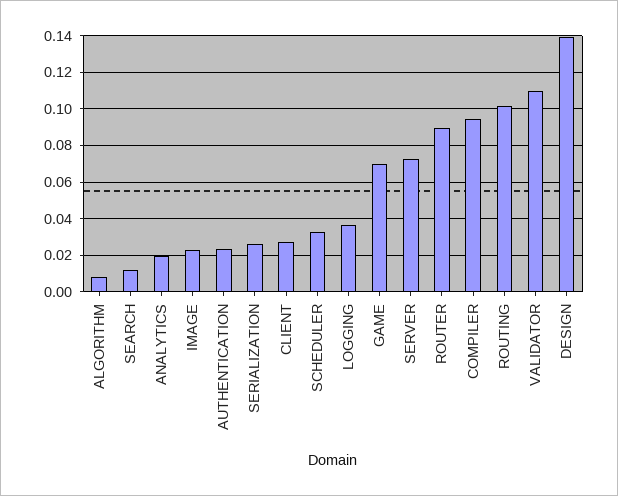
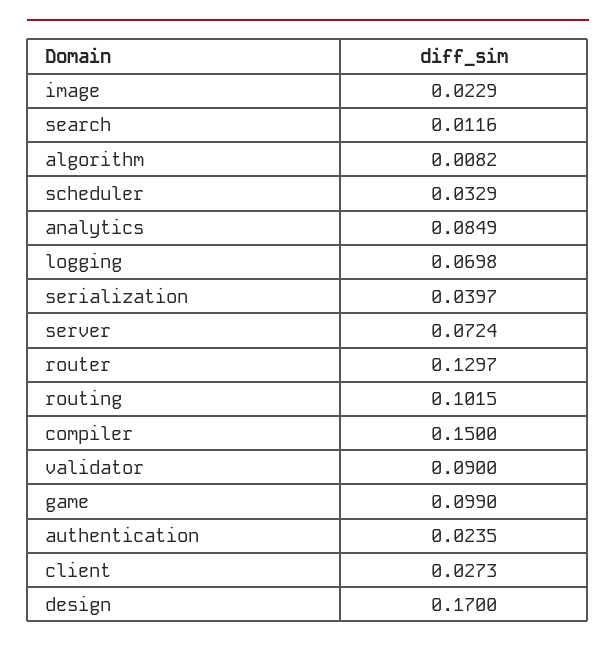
ANALYTICS: 0.02 -> 0.0849
SERIALIZATION: 0.025 -> 0.0397
LOGGING: 0.035 -> 0.0698
GAME: 0.07 -> 0.099
ROUTER: 0.09 -> 0.1297
COMPILER: 0.095 -> 0.15
VALIDATOR: 0.11 -> 0.09
DESIGN: 0.14 -> 0.17

